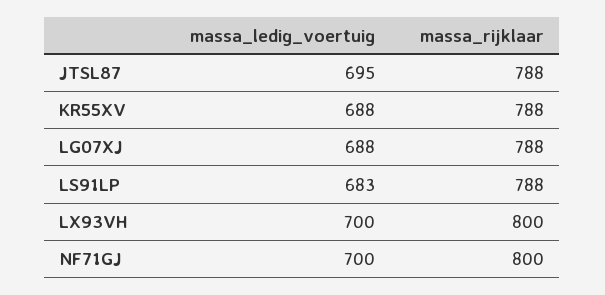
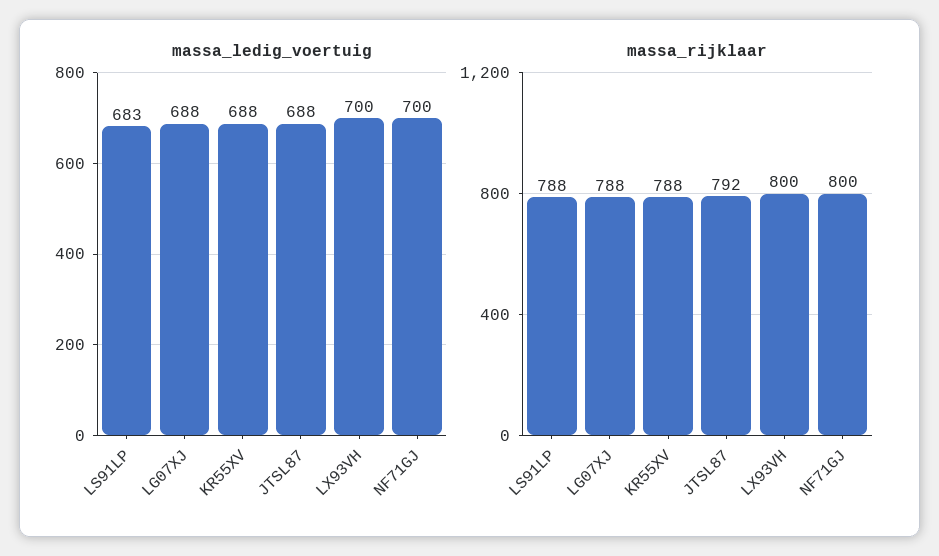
massa_ledig_voertuig, JTSL87: 695 -> 688
massa_rijklaar, JTSL87: 788 -> 792

